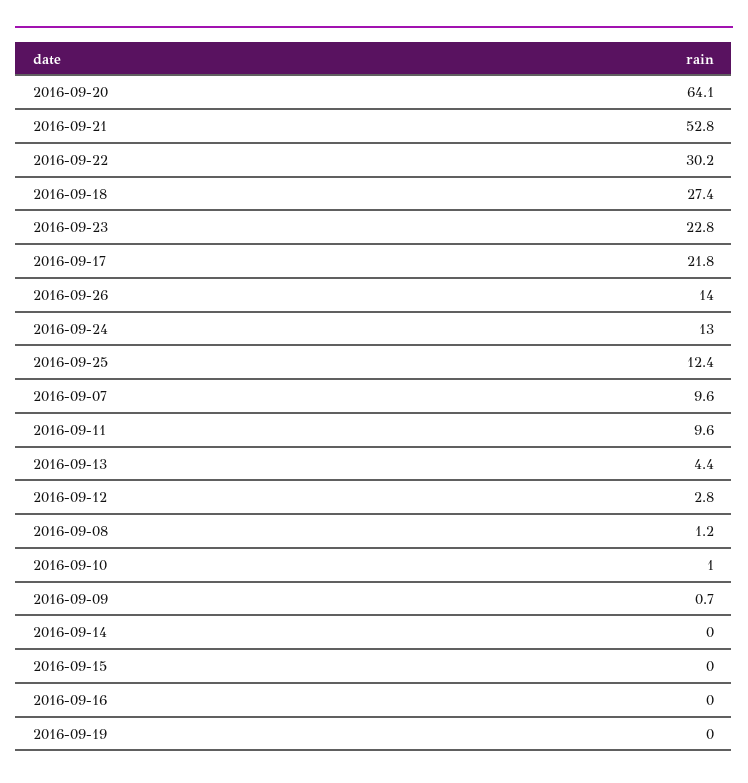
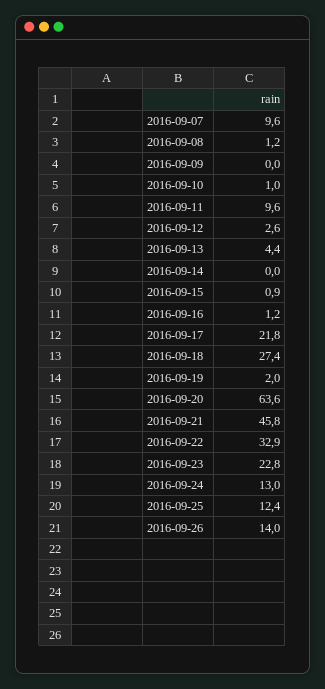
2016-09-20: 64.1 -> 63.6
2016-09-21: 52.8 -> 45.8
2016-09-22: 30.2 -> 32.9
2016-09-12: 2.8 -> 2.6
2016-09-09: 0.7 -> 0
2016-09-15: 0 -> 0.9
2016-09-16: 0 -> 1.2
2016-09-19: 0 -> 2

